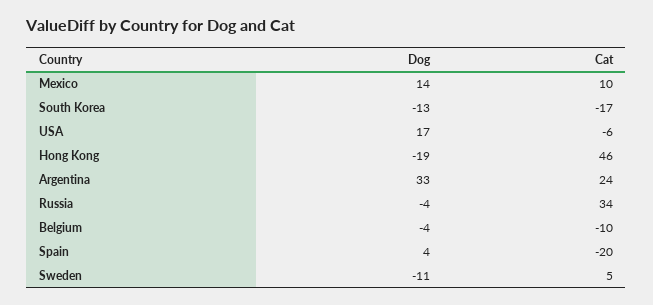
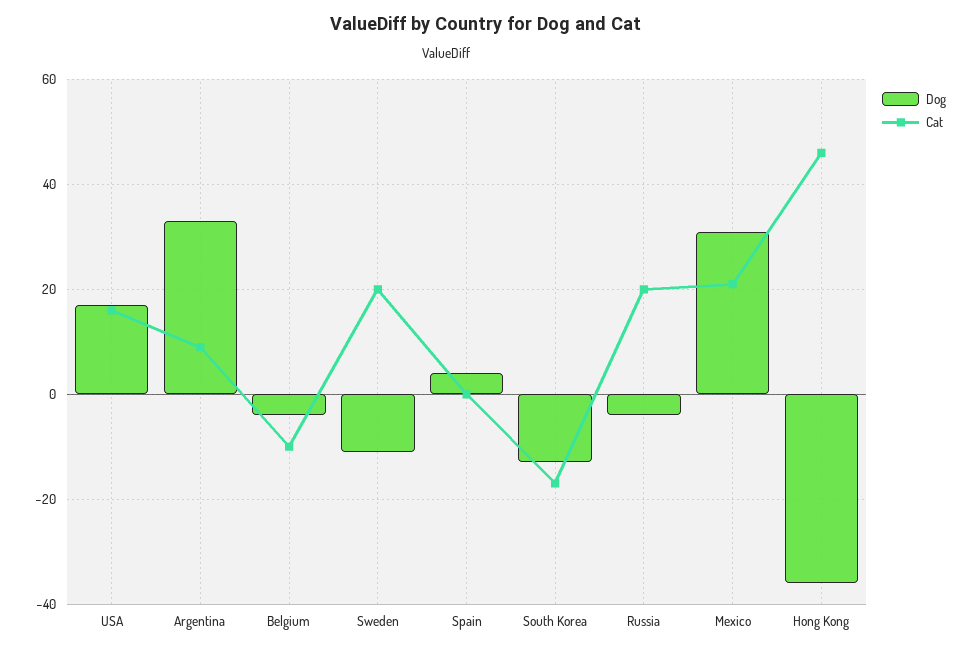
Dog, Mexico: 14 -> 30
Cat, Mexico: 10 -> 20
Cat, USA: -6 -> 15
Dog, Hong Kong: -19 -> -35
Cat, Argentina: 24 -> 10
Cat, Russia: 34 -> 20
Cat, Spain: -20 -> 0
Cat, Sweden: 5 -> 20

